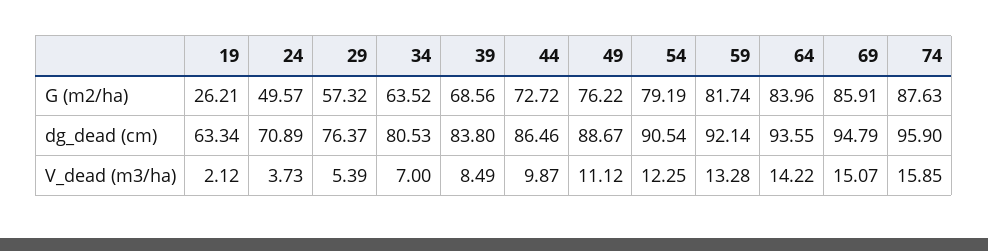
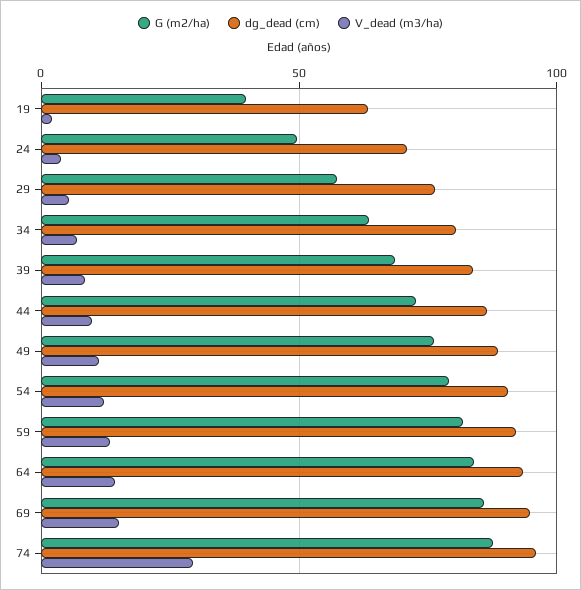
G (m2/ha), 19: 26.21 -> 40
V_dead (m3/ha), 74: 15.85 -> 30

